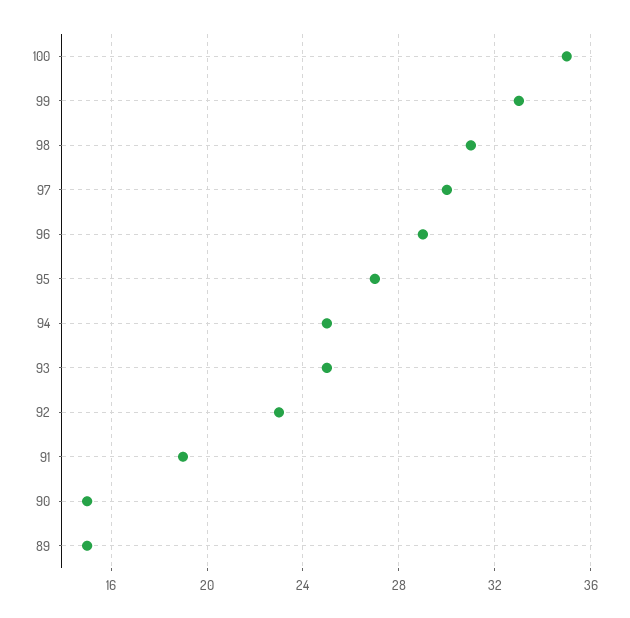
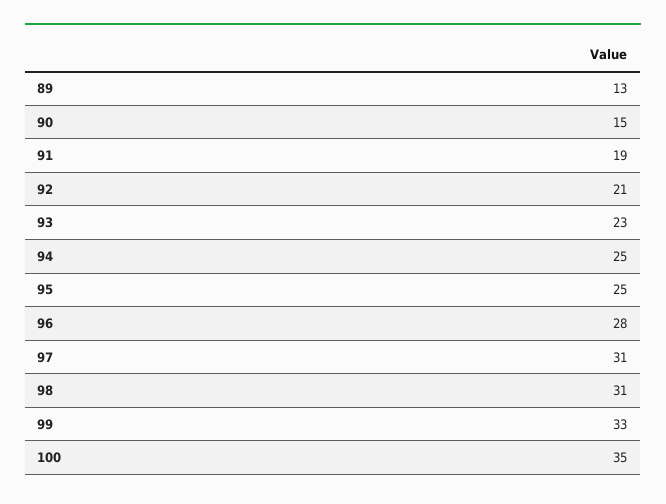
97: 30 -> 31
96: 29 -> 28
95: 27 -> 25
93: 25 -> 23
92: 23 -> 21
89: 15 -> 13

